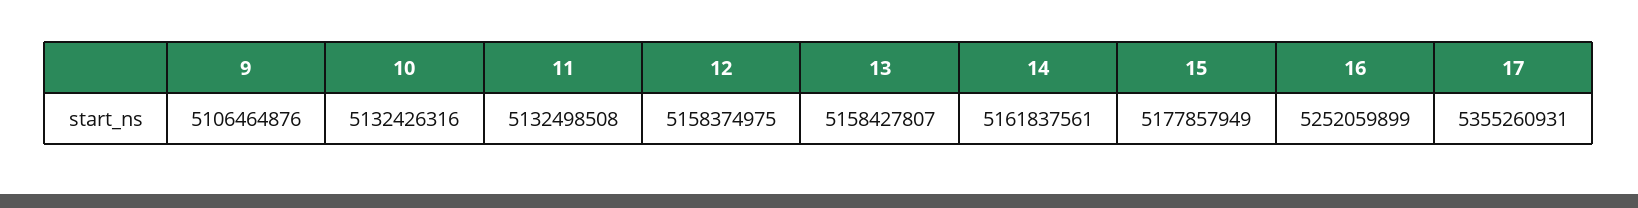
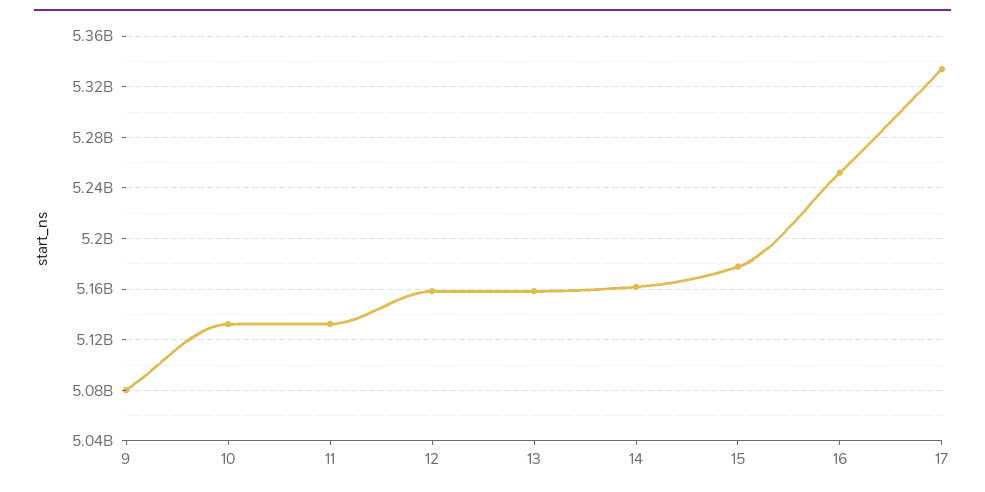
9: 5106464876 -> 5080000000
17: 5355260931 -> 5335000000

